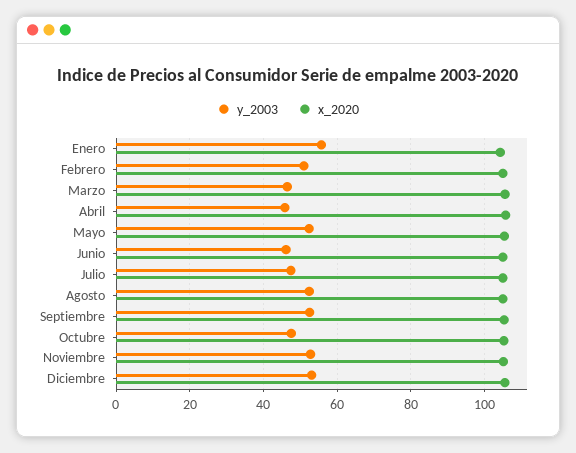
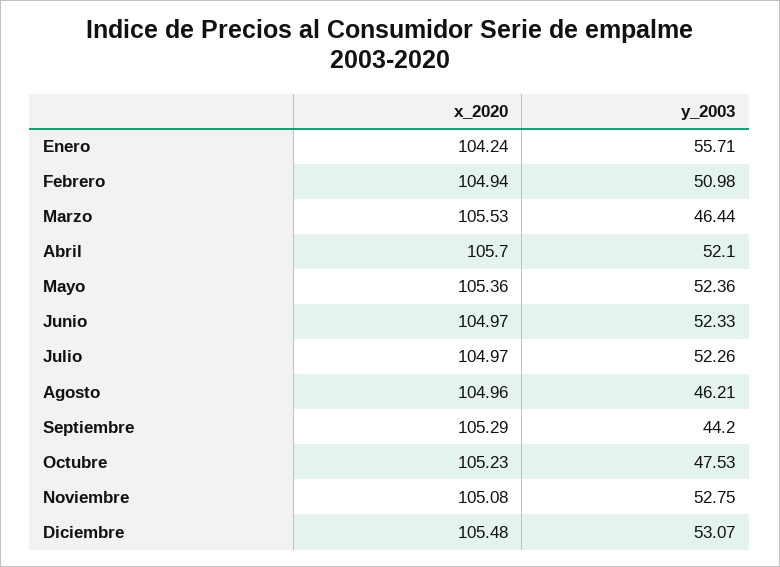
y_2003, Abril: 46 -> 52.1
y_2003, Junio: 46 -> 52.33
y_2003, Julio: 48 -> 52.26
y_2003, Agosto: 52 -> 46.21
y_2003, Septiembre: 52 -> 44.2

